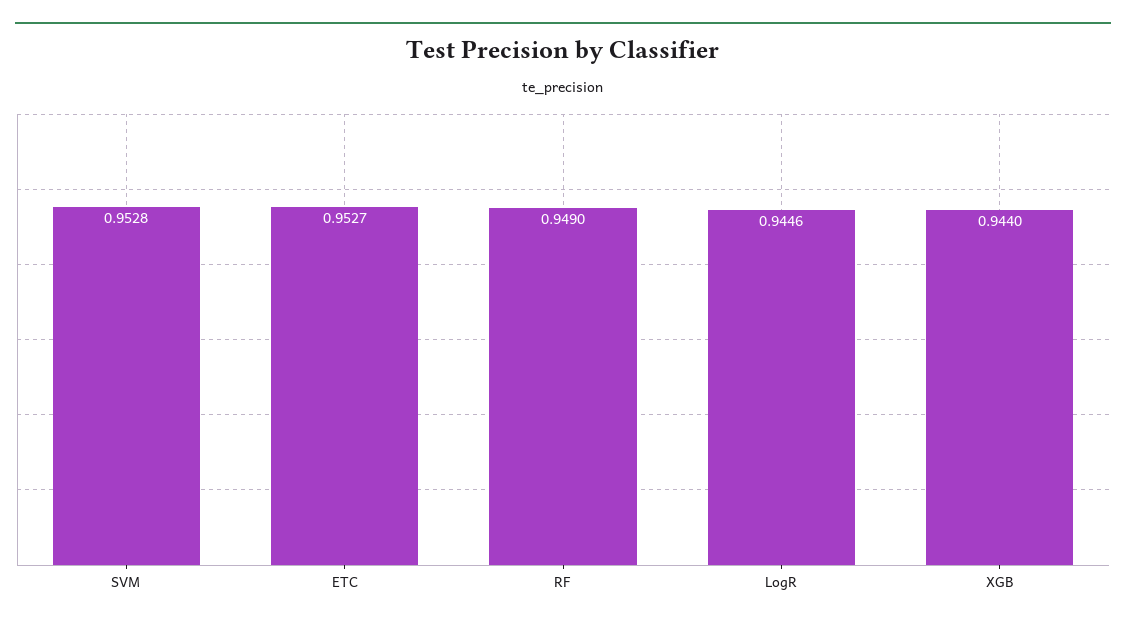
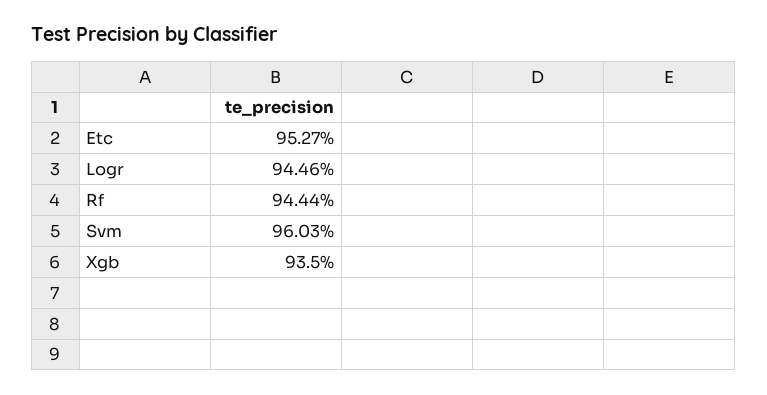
SVM: 0.9528 -> 0.9603
RF: 0.949 -> 0.9444
XGB: 0.944 -> 0.935

